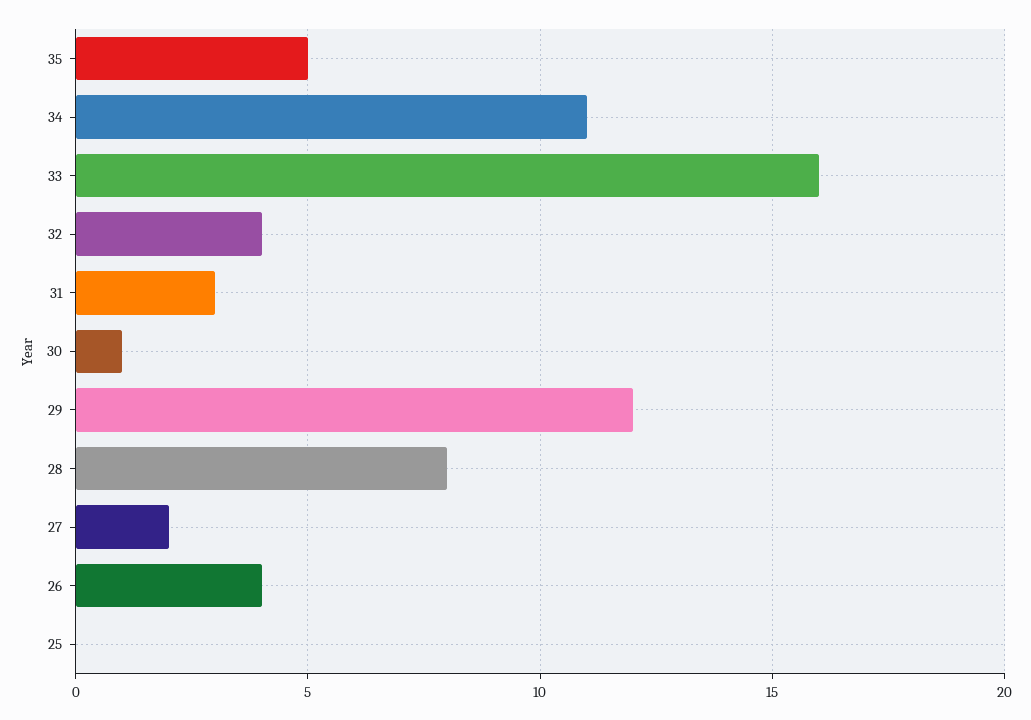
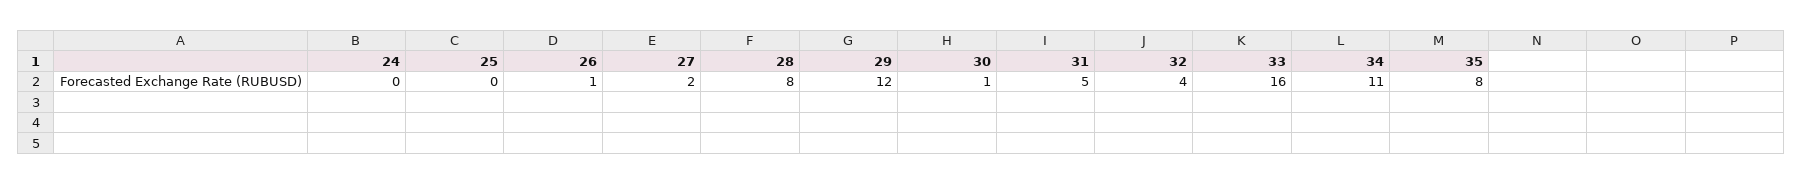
35: 5 -> 8
31: 3 -> 5
26: 4 -> 1
24: none -> 0

